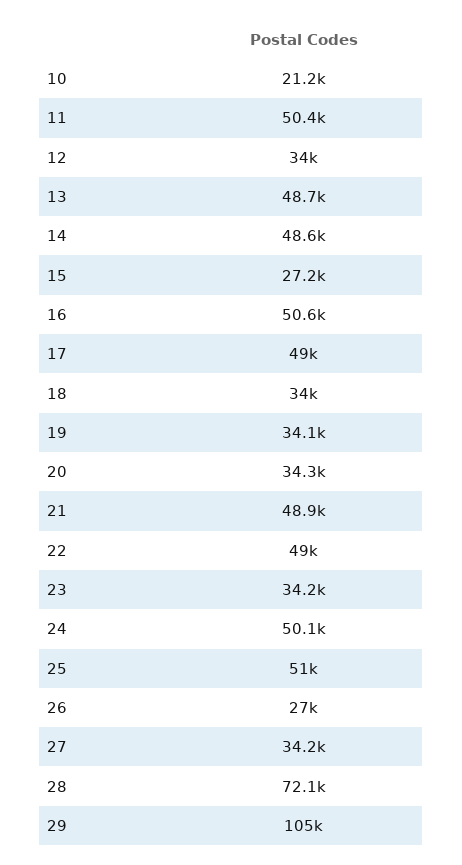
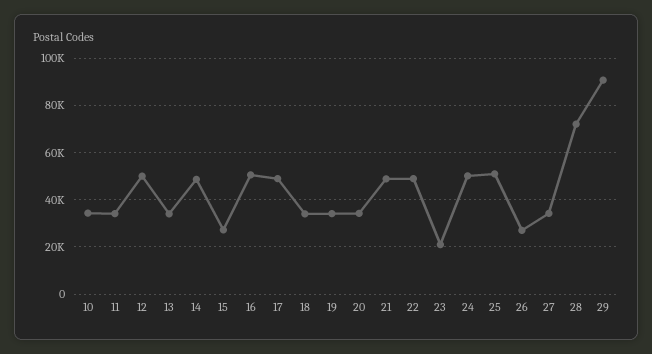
10: 21200 -> 35000
11: 50400 -> 35000
12: 34000 -> 50000
13: 48700 -> 35000
23: 34200 -> 20000
29: 105000 -> 90000

